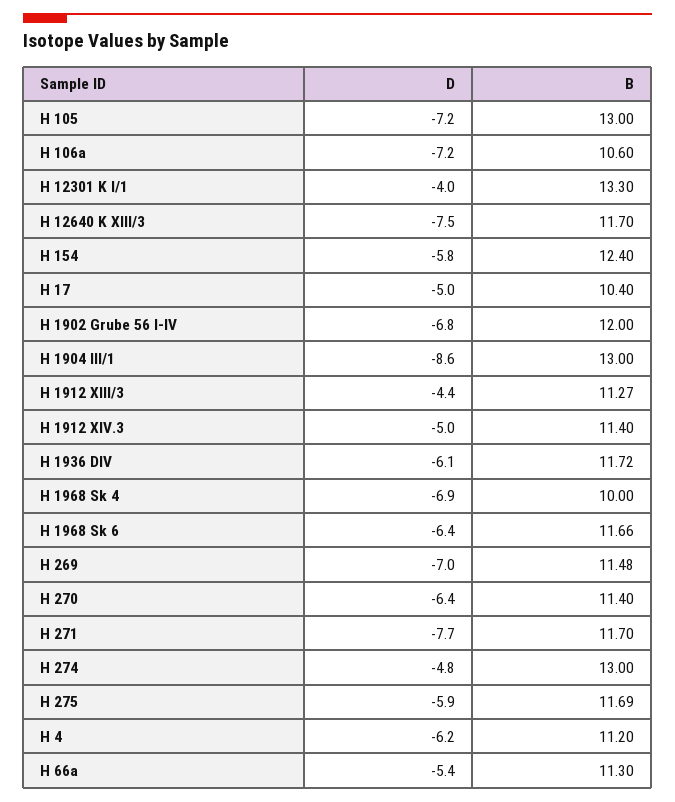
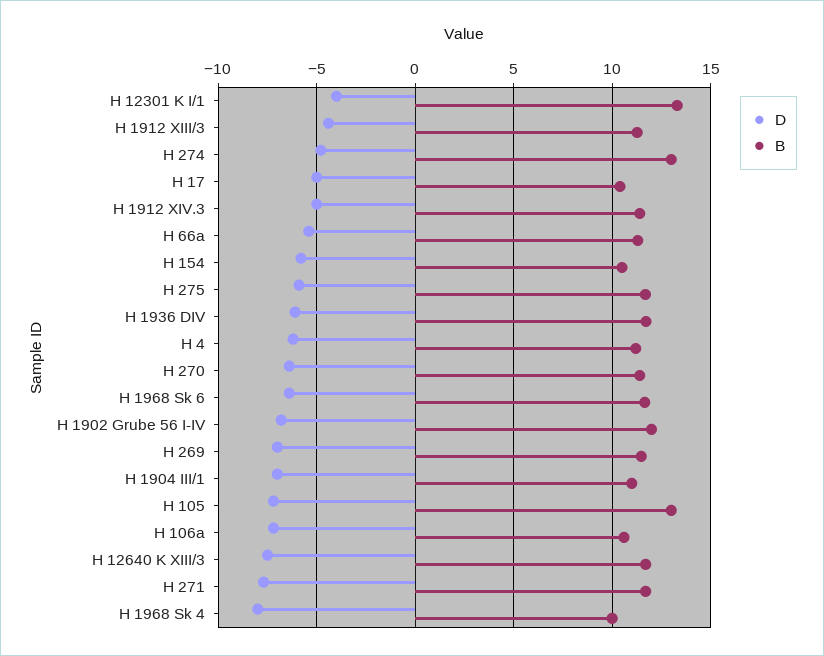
B, H 154: 12.4 -> 10.5
D, H 1904 III/1: -8.6 -> -7
B, H 1904 III/1: 13 -> 11
D, H 1968 Sk 4: -6.9 -> -8

